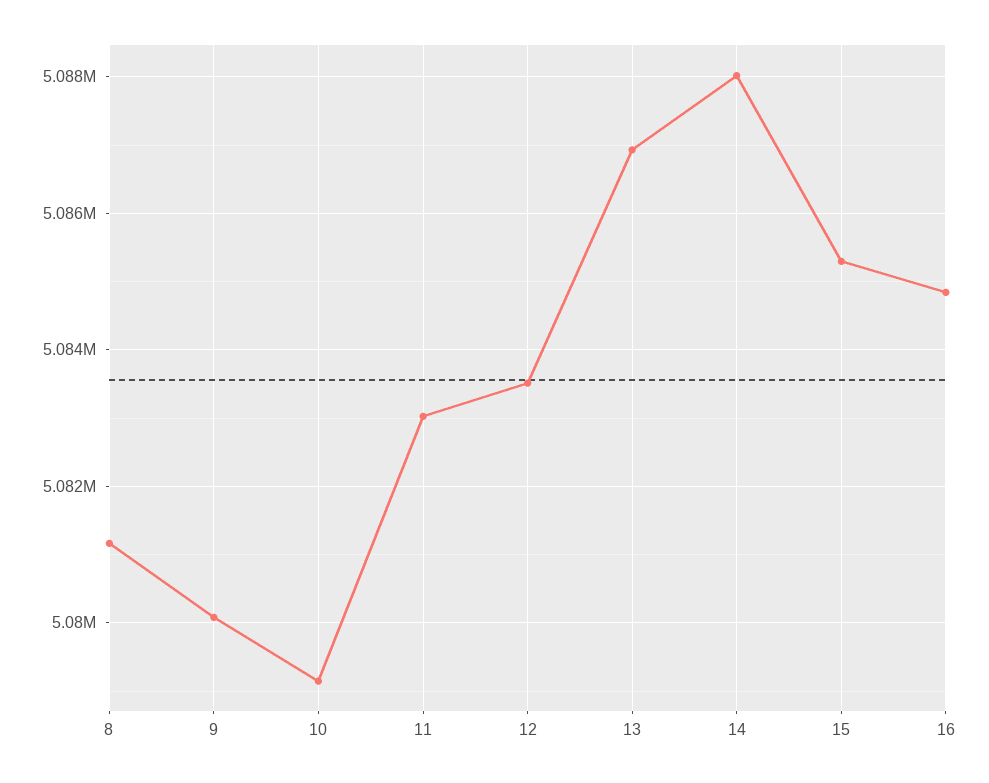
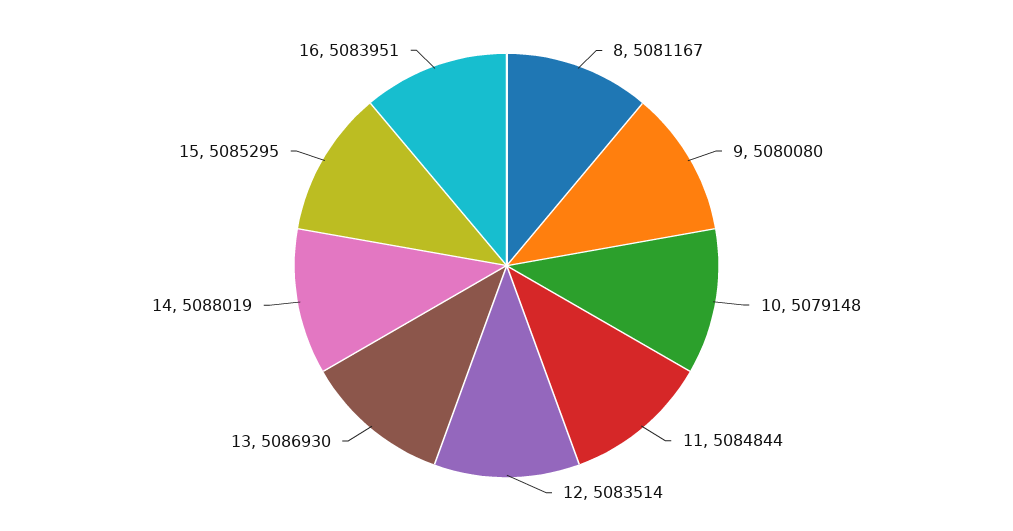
11: 5083000 -> 5084844
16: 5084800 -> 5083951

